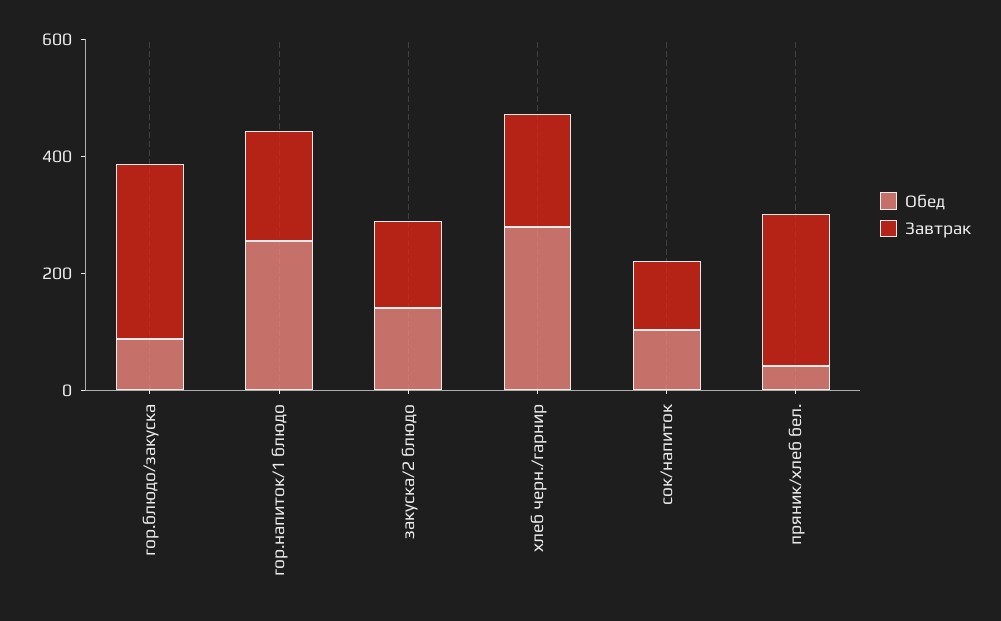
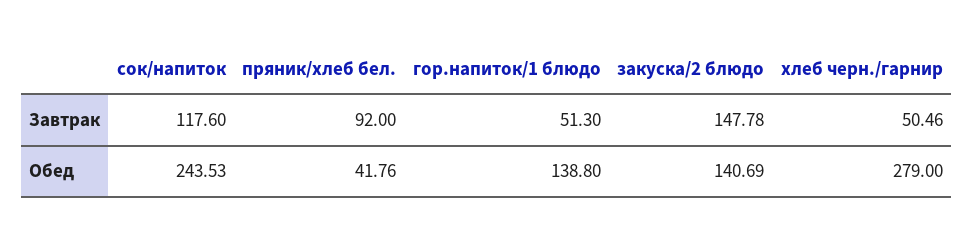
Обед, гор.блюдо/закуска: 100 -> none
Завтрак, гор.блюдо/закуска: 300 -> none
Обед, гор.напиток/1 блюдо: 250 -> 138.8
Завтрак, гор.напиток/1 блюдо: 200 -> 51.3
Завтрак, хлеб черн./гарнир: 200 -> 50.46
Обед, сок/напиток: 100 -> 243.53
Завтрак, пряник/хлеб бел.: 250 -> 92

